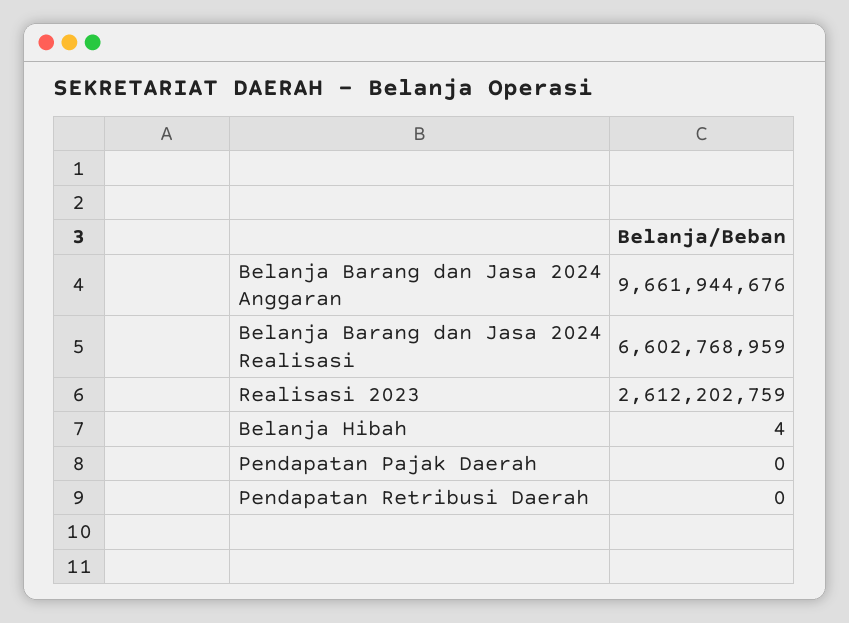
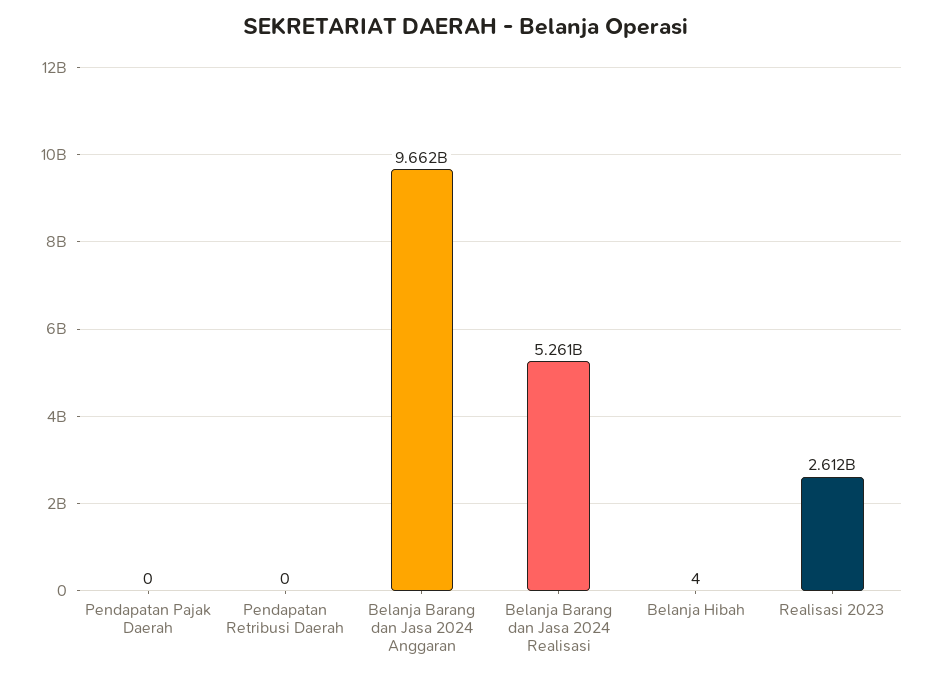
Belanja Barang dan Jasa 2024 Realisasi: 6602768959 -> 5261000000

